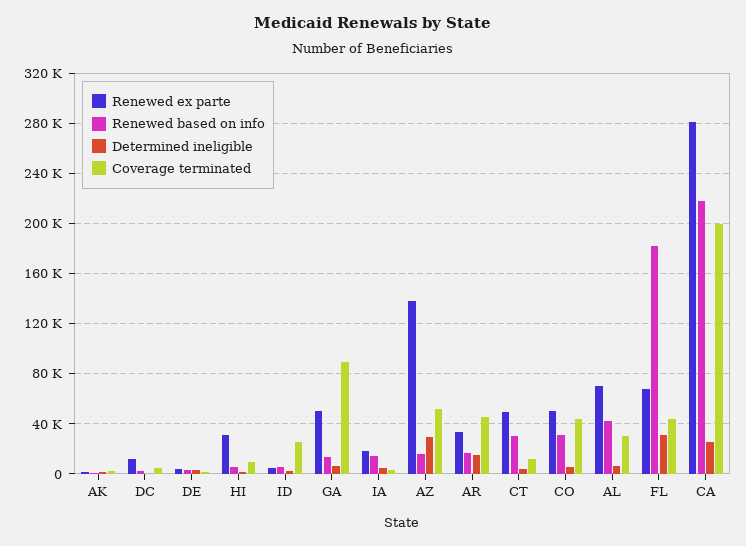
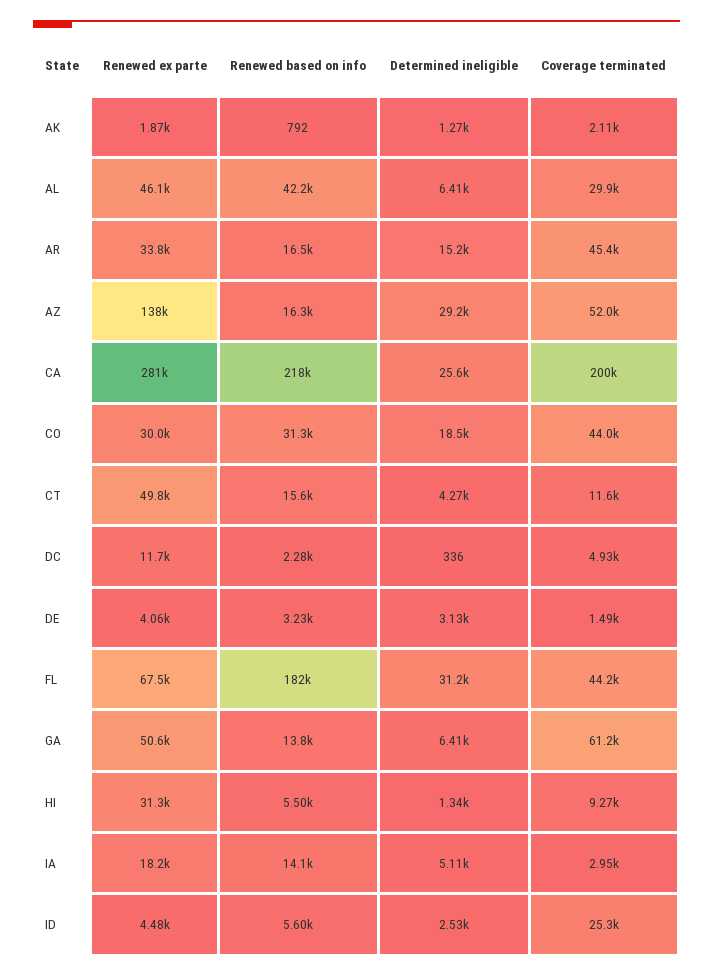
Coverage terminated, GA: 90000 -> 61200
Renewed based on info, CT: 30000 -> 15600
Renewed ex parte, CO: 50000 -> 30000
Determined ineligible, CO: 5000 -> 18500
Renewed ex parte, AL: 70000 -> 46100

